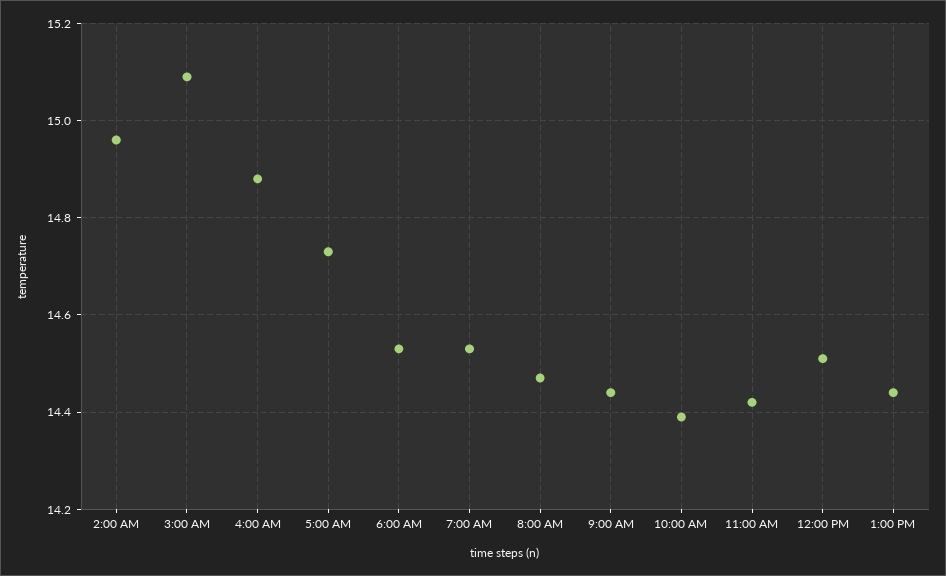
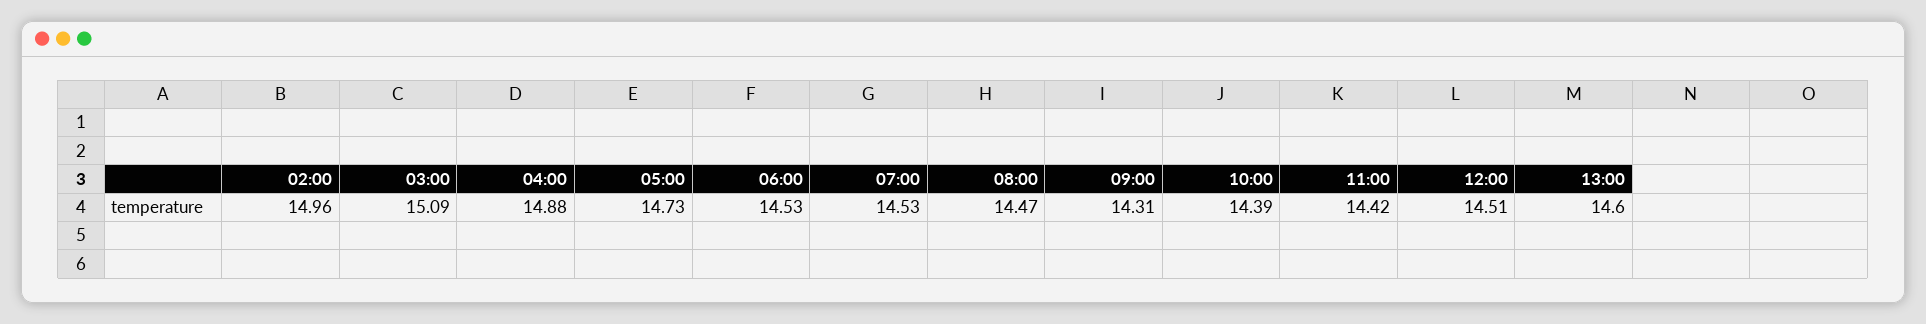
9:00 AM: 14.45 -> 14.31
1:00 PM: 14.45 -> 14.6

